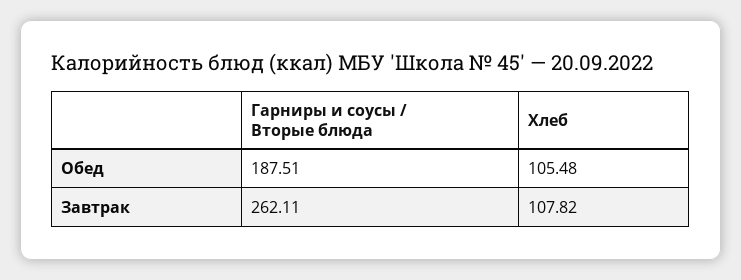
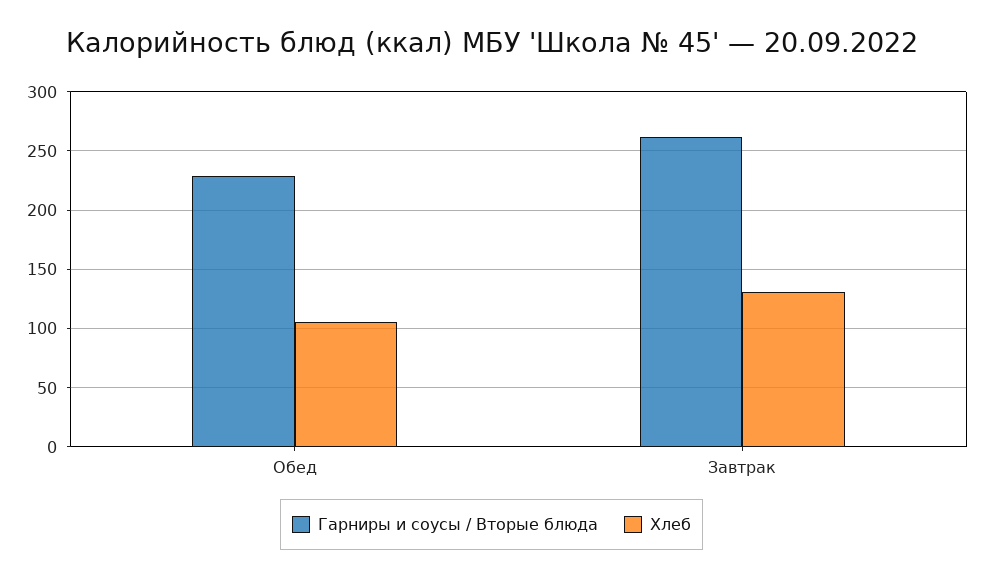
Гарниры и соусы / Вторые блюда, Обед: 187.51 -> 230
Хлеб, Завтрак: 107.82 -> 130

